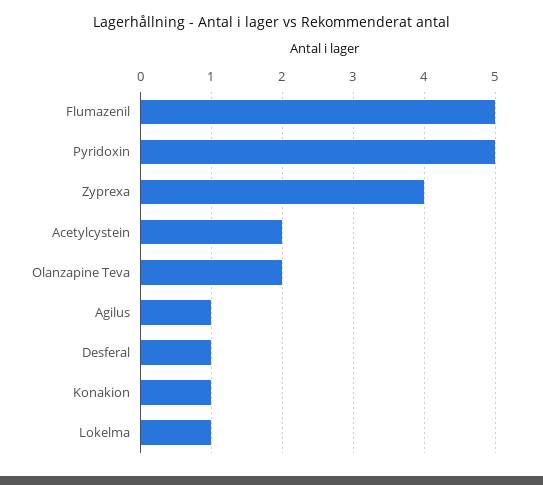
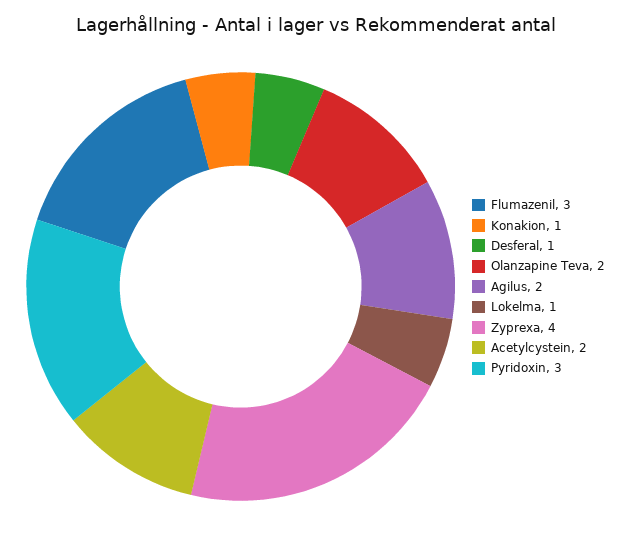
Flumazenil: 5 -> 3
Pyridoxin: 5 -> 3
Agilus: 1 -> 2

